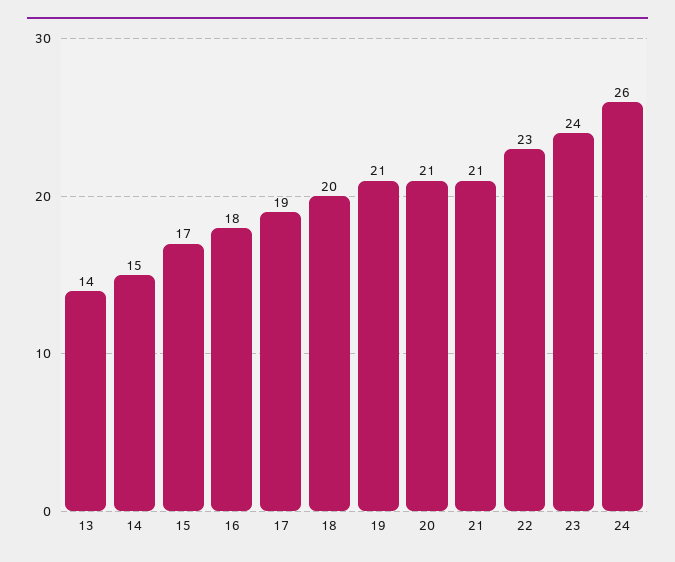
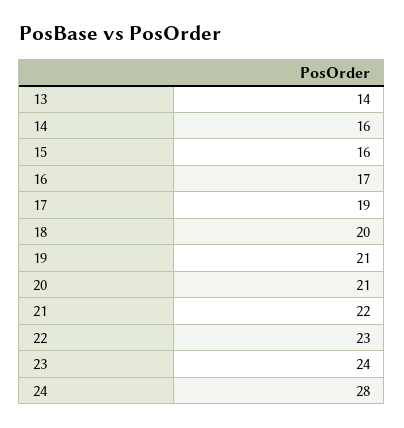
14: 15 -> 16
15: 17 -> 16
16: 18 -> 17
21: 21 -> 22
24: 26 -> 28

